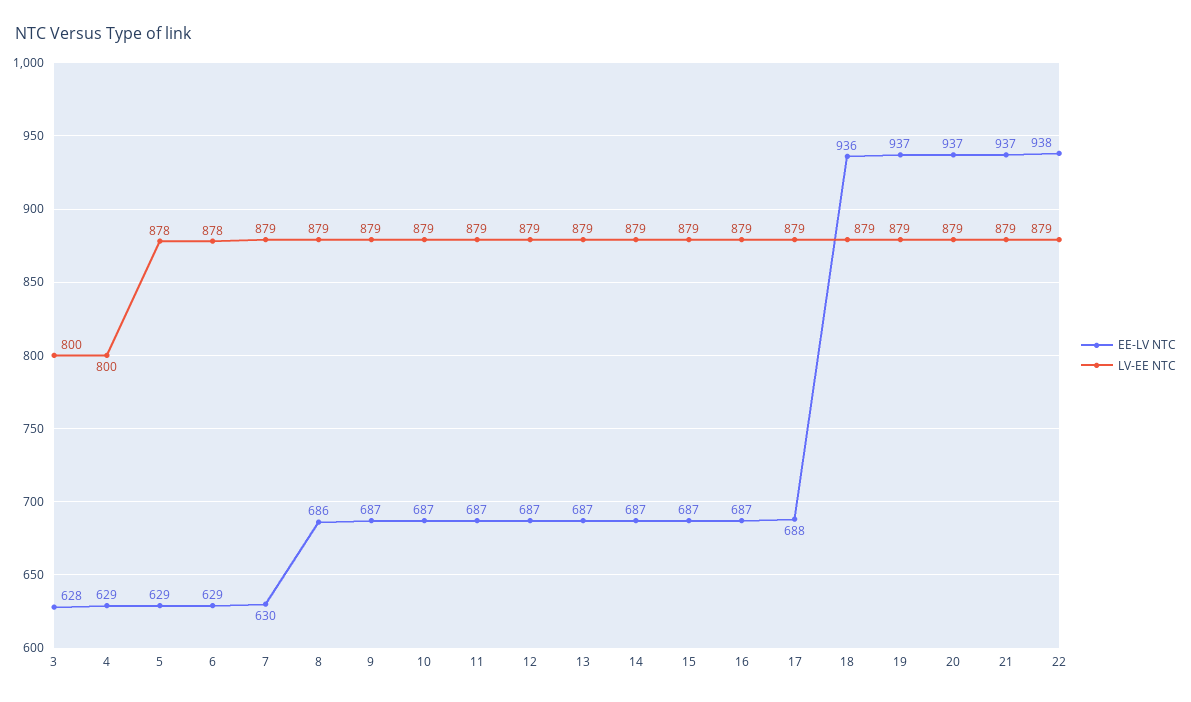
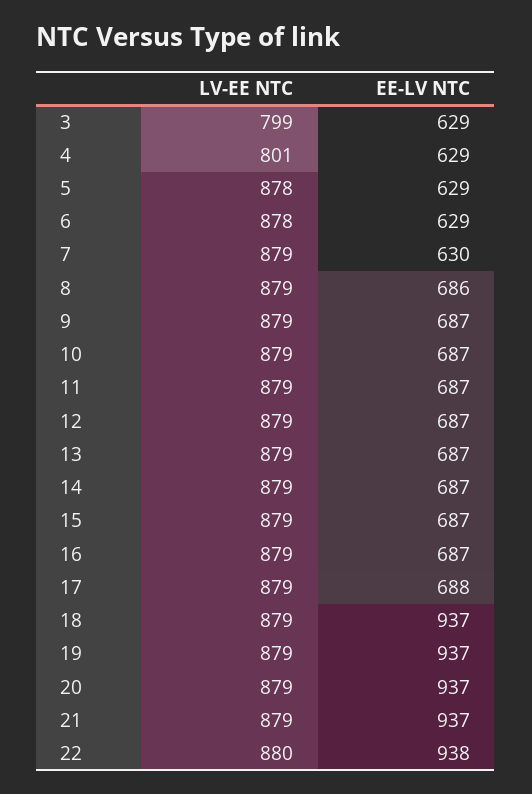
EE-LV NTC, 3: 628 -> 629
LV-EE NTC, 3: 800 -> 799
LV-EE NTC, 4: 800 -> 801
EE-LV NTC, 18: 936 -> 937
LV-EE NTC, 22: 879 -> 880

